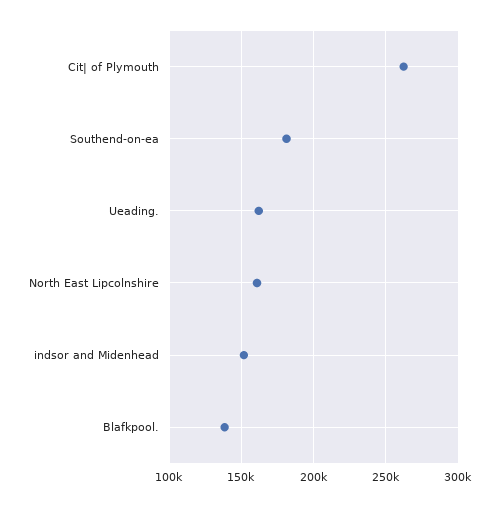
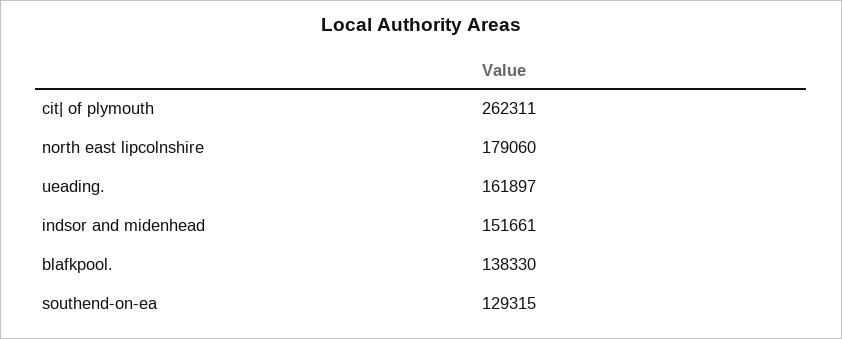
Southend-on-ea: 180000 -> 129315
North East Lipcolnshire: 160000 -> 179060

